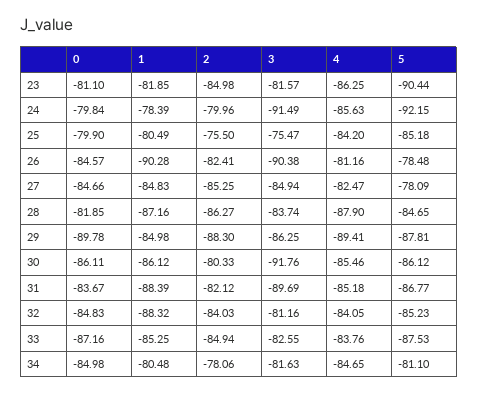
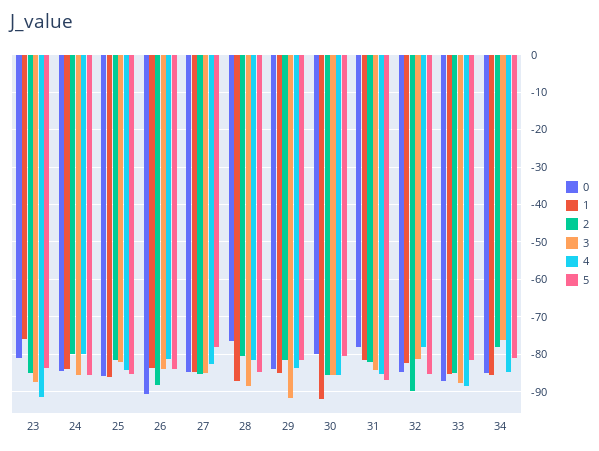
1, 23: -81.85 -> -76
3, 23: -81.57 -> -88
4, 23: -86.25 -> -92
5, 23: -90.44 -> -84
0, 24: -79.84 -> -84
1, 24: -78.39 -> -84
3, 24: -91.49 -> -86
4, 24: -85.63 -> -80
5, 24: -92.15 -> -86
0, 25: -79.9 -> -86
1, 25: -80.49 -> -86
2, 25: -75.5 -> -82
3, 25: -75.47 -> -82
0, 26: -84.57 -> -90
1, 26: -90.28 -> -84
2, 26: -82.41 -> -88
3, 26: -90.38 -> -84
5, 26: -78.48 -> -84
0, 28: -81.85 -> -76
2, 28: -86.27 -> -80
3, 28: -83.74 -> -88
4, 28: -87.9 -> -82
0, 29: -89.78 -> -84
2, 29: -88.3 -> -82
3, 29: -86.25 -> -92
4, 29: -89.41 -> -84
5, 29: -87.81 -> -82
0, 30: -86.11 -> -80
1, 30: -86.12 -> -92
2, 30: -80.33 -> -86
3, 30: -91.76 -> -86
5, 30: -86.12 -> -80
0, 31: -83.67 -> -78
1, 31: -88.39 -> -82
3, 31: -89.69 -> -84
1, 32: -88.32 -> -82
2, 32: -84.03 -> -90
4, 32: -84.05 -> -78
3, 33: -82.55 -> -88
4, 33: -83.76 -> -88
5, 33: -87.53 -> -82
1, 34: -80.48 -> -86
3, 34: -81.63 -> -76

